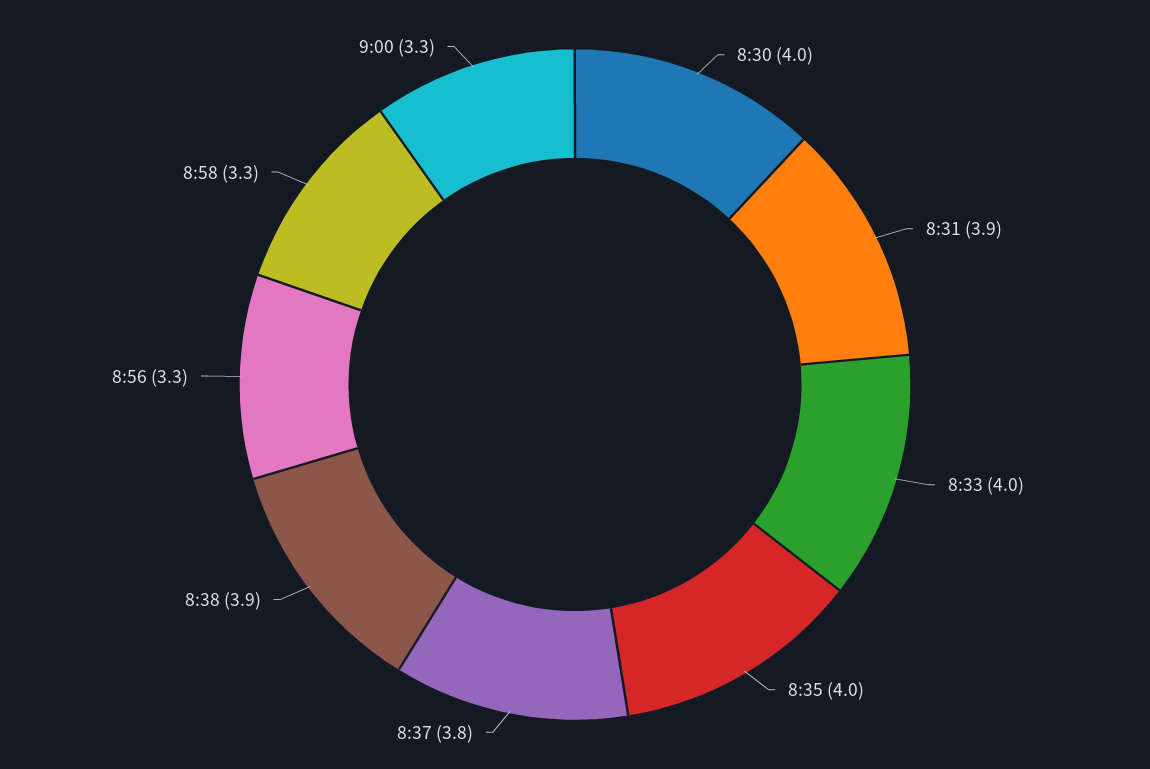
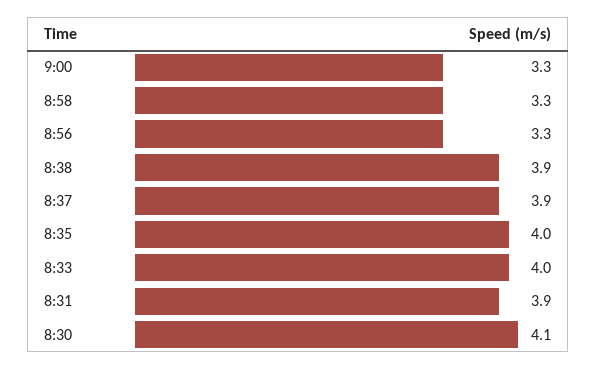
8:30: 4 -> 4.1
8:37: 3.8 -> 3.9

